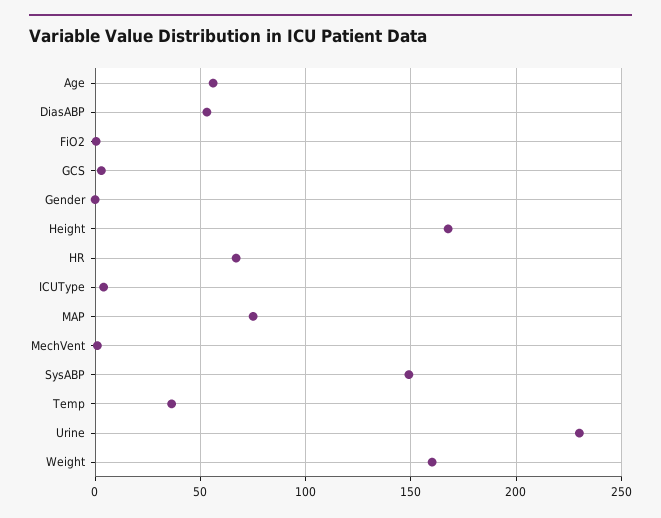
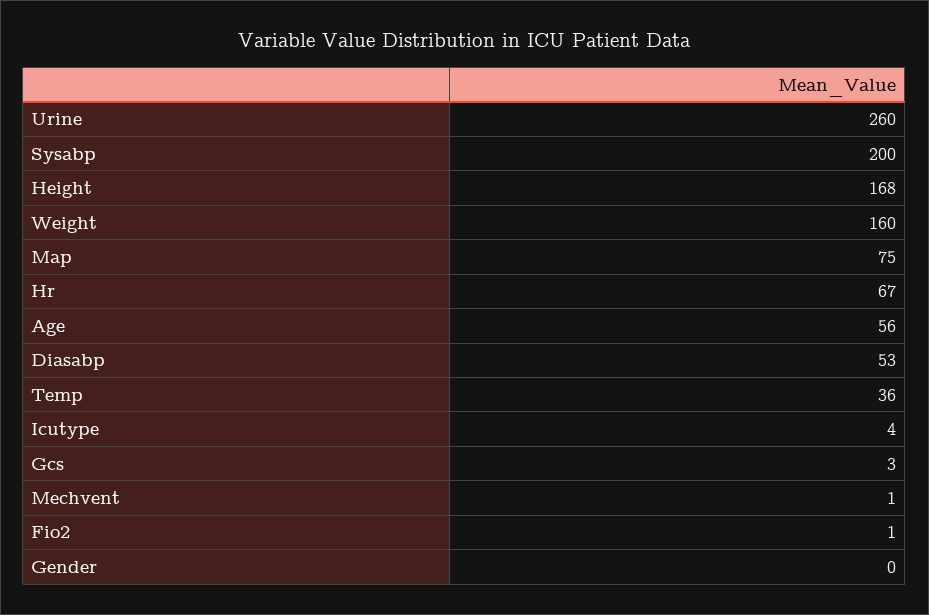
SysABP: 150 -> 200
Urine: 230 -> 260

